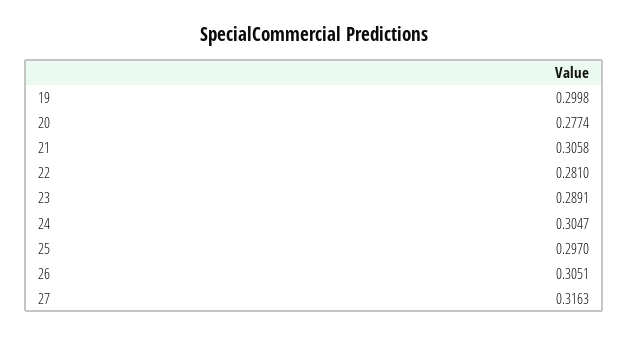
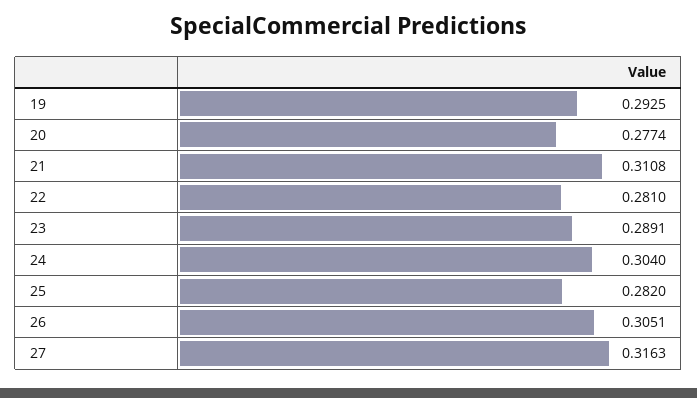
19: 0.2998 -> 0.2925
21: 0.3058 -> 0.3108
24: 0.3047 -> 0.304
25: 0.297 -> 0.282

